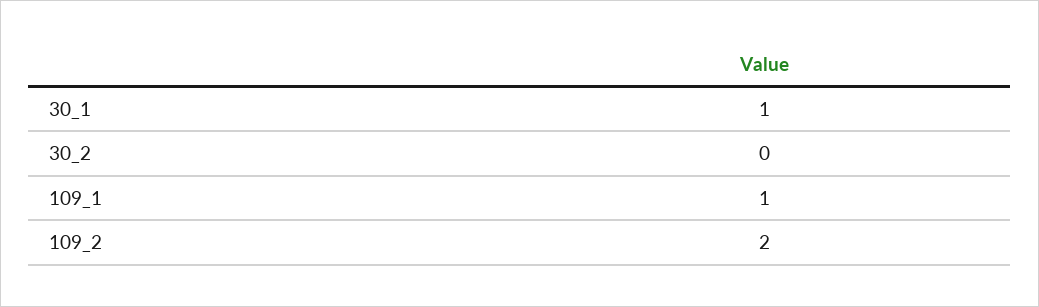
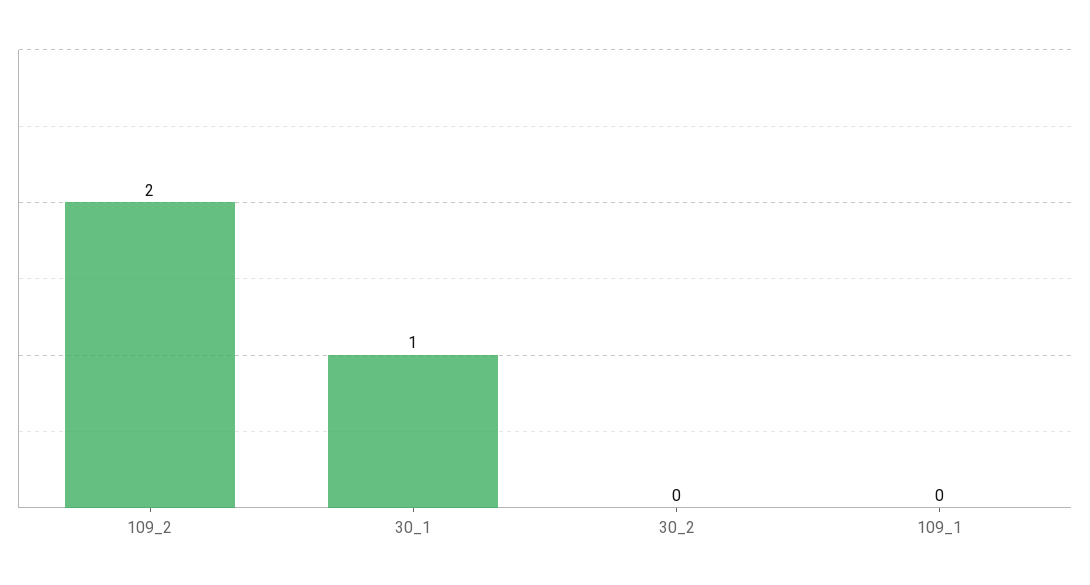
109_1: 1 -> 0

